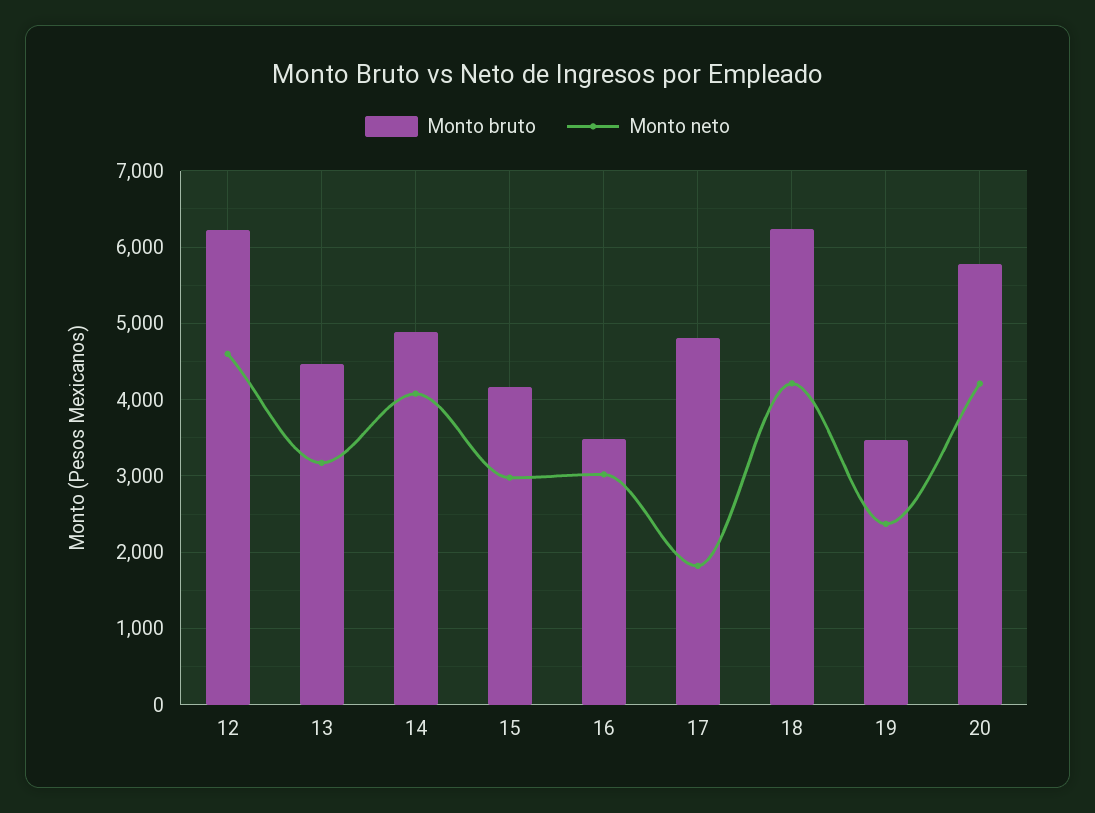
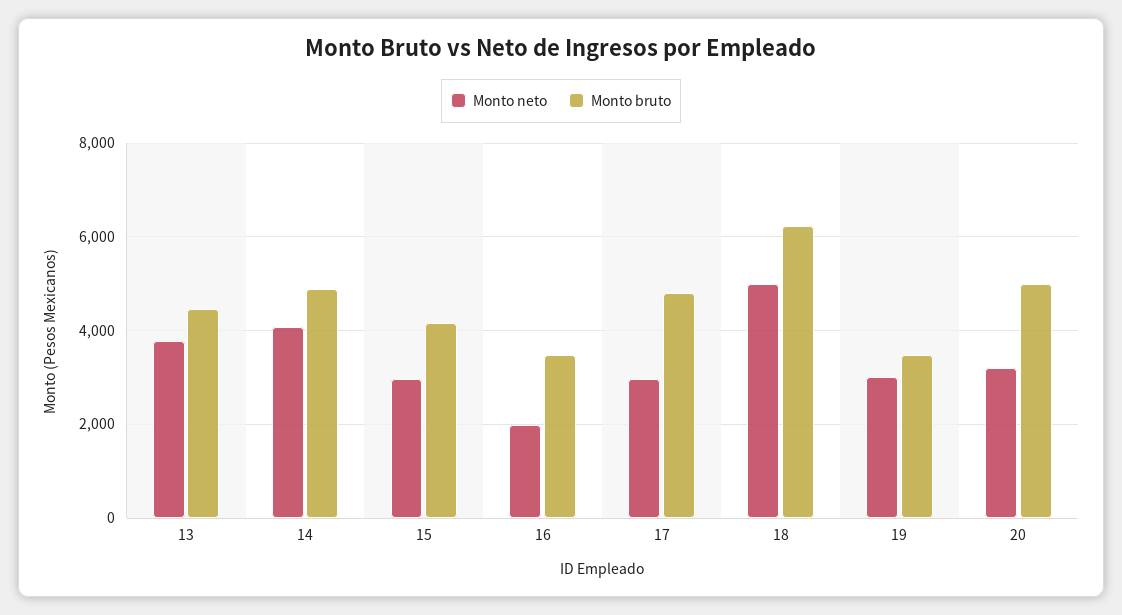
Monto bruto, 12: 6200 -> none
Monto neto, 12: 4600 -> none
Monto neto, 13: 3200 -> 3800
Monto neto, 16: 3000 -> 2000
Monto neto, 17: 1800 -> 3000
Monto neto, 18: 4200 -> 5000
Monto neto, 19: 2400 -> 3000
Monto bruto, 20: 5800 -> 5000
Monto neto, 20: 4200 -> 3200

